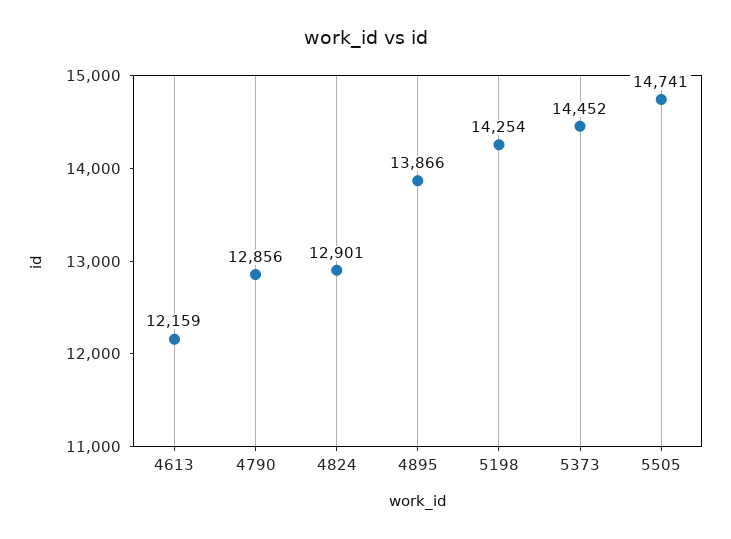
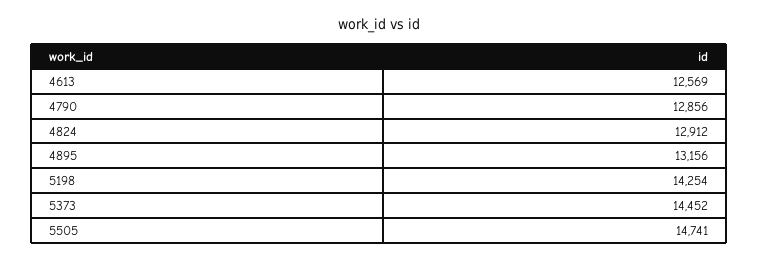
4613: 12159 -> 12569
4824: 12901 -> 12912
4895: 13866 -> 13156

